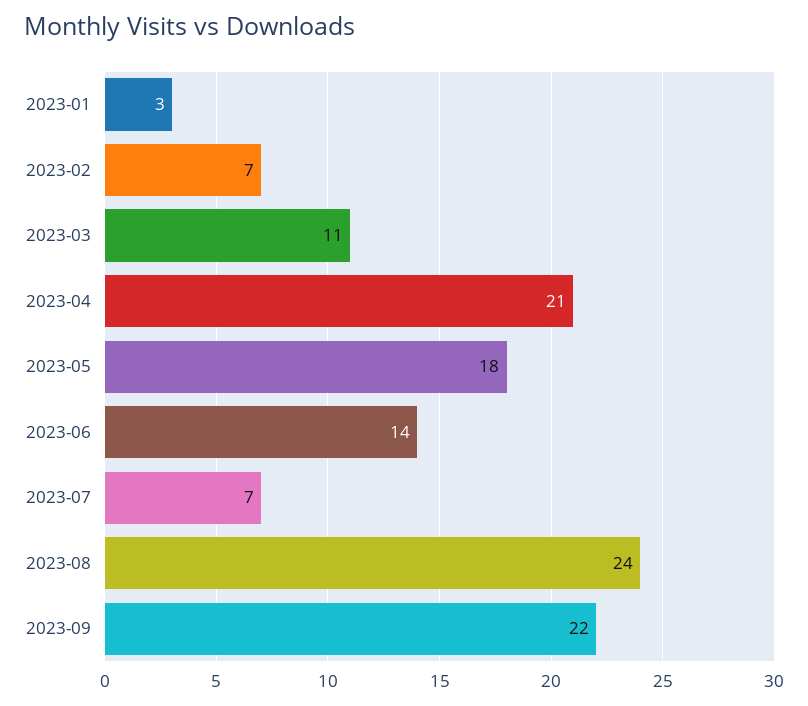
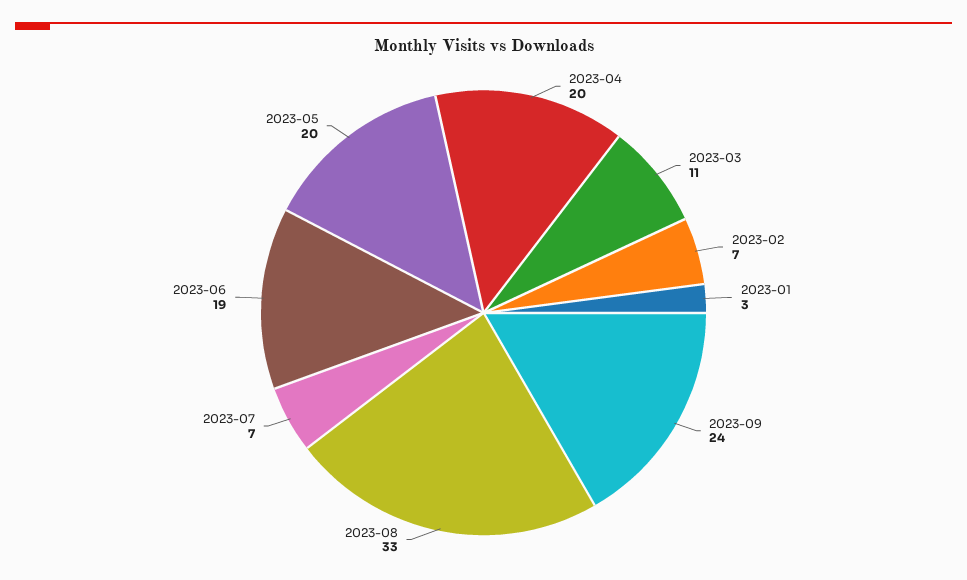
2023-04: 21 -> 20
2023-05: 18 -> 20
2023-06: 14 -> 19
2023-08: 24 -> 33
2023-09: 22 -> 24

